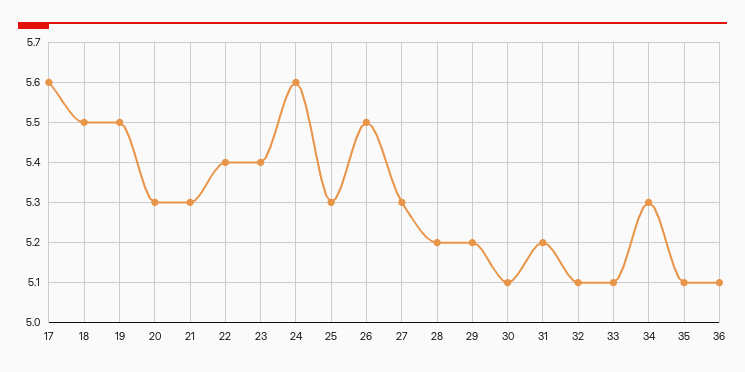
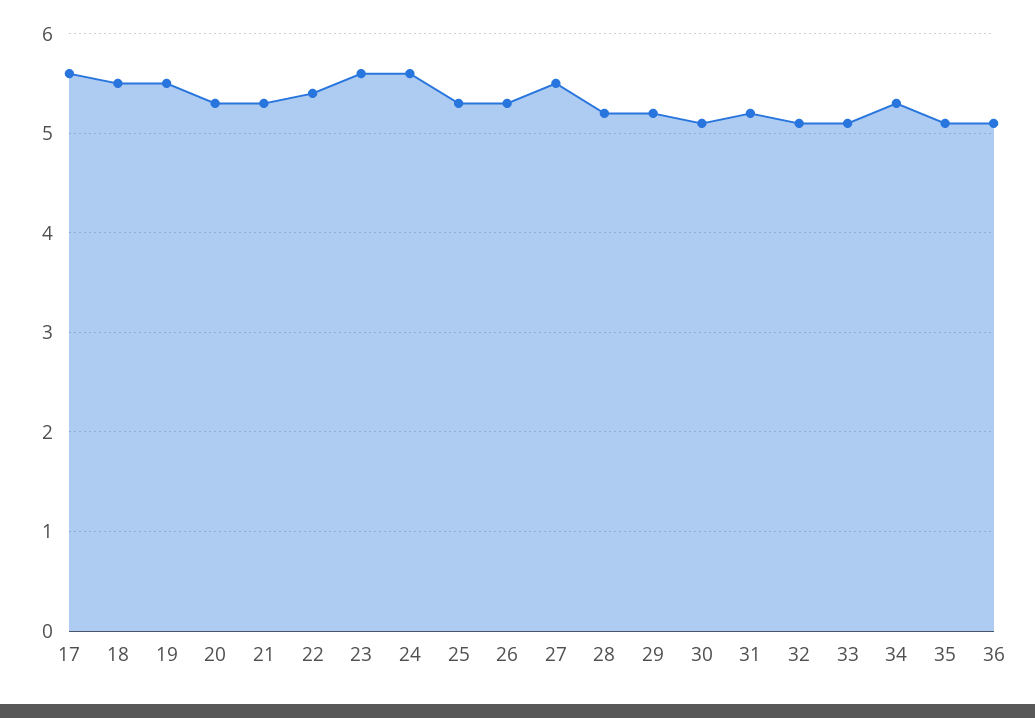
23: 5.4 -> 5.6
26: 5.5 -> 5.3
27: 5.3 -> 5.5

